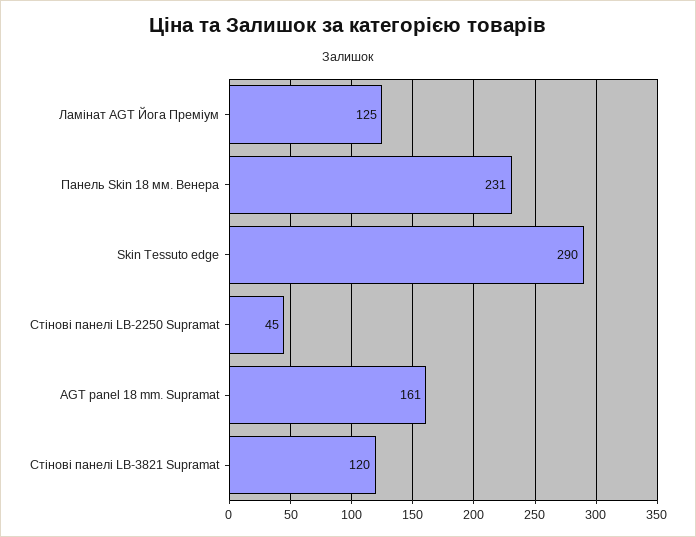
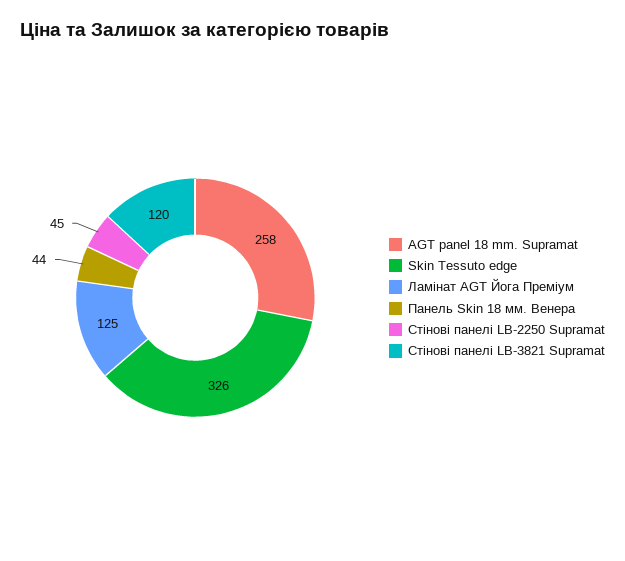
Панель Skin 18 мм. Венера: 231 -> 44
Skin Tessuto edge: 290 -> 326
AGT panel 18 mm. Supramat: 161 -> 258

